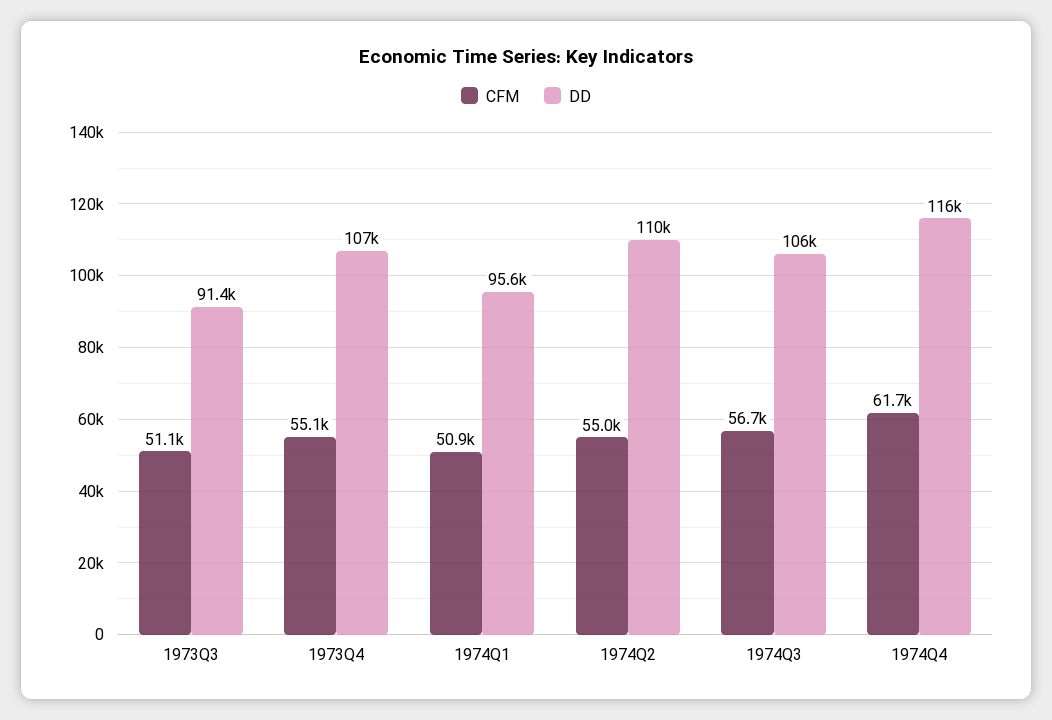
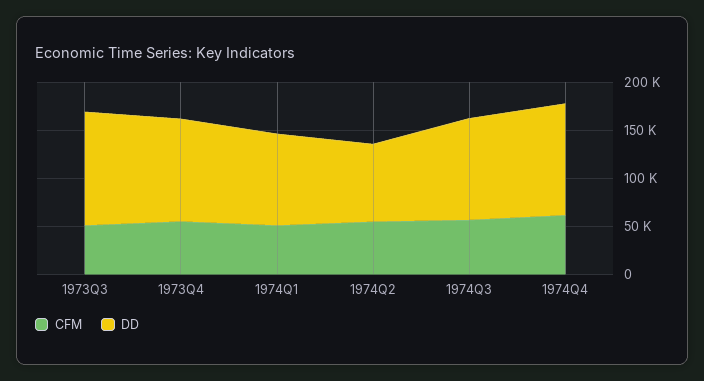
DD, 1973Q3: 91400 -> 120000
DD, 1974Q2: 110000 -> 80000

